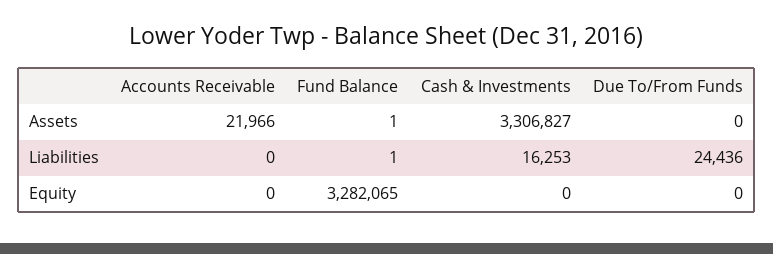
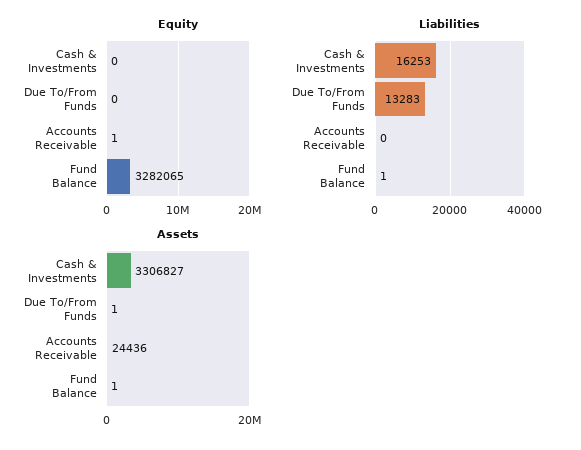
Assets, Accounts Receivable: 21966 -> 24436
Assets, Due To/From Funds: 0 -> 1
Liabilities, Due To/From Funds: 24436 -> 13283
Equity, Accounts Receivable: 0 -> 1

